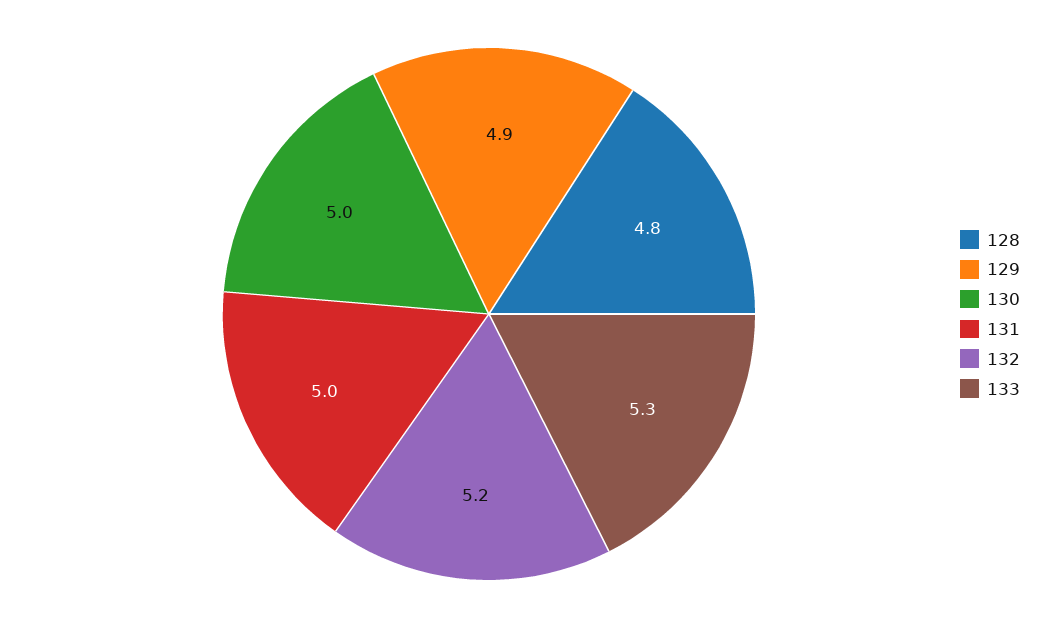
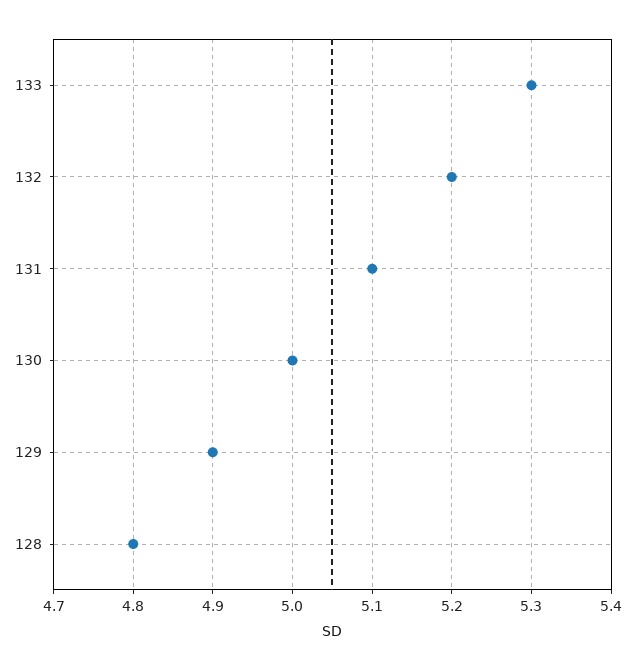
131: 5 -> 5.1

